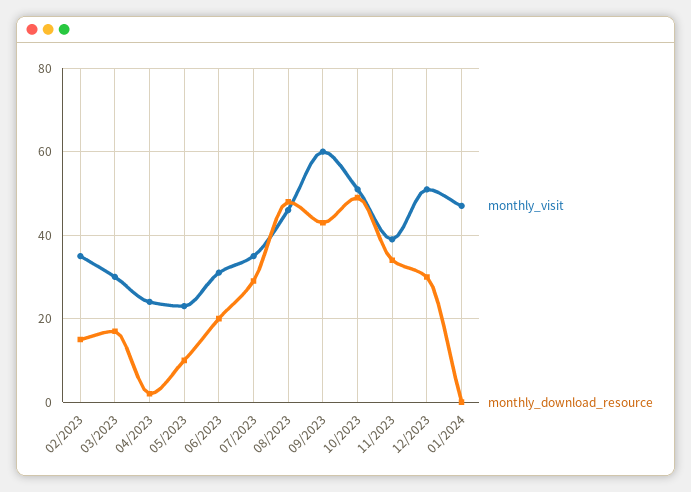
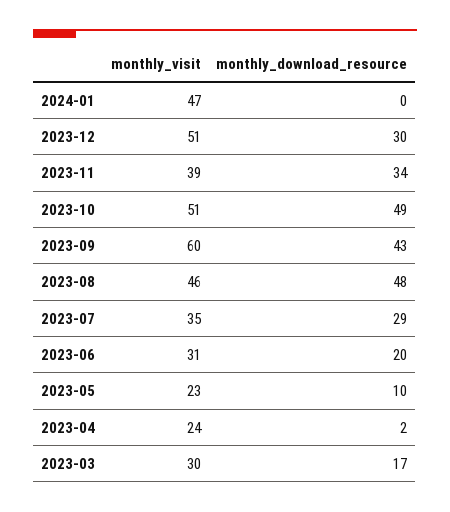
monthly_visit, 02/2023: 35 -> none
monthly_download_resource, 02/2023: 15 -> none

